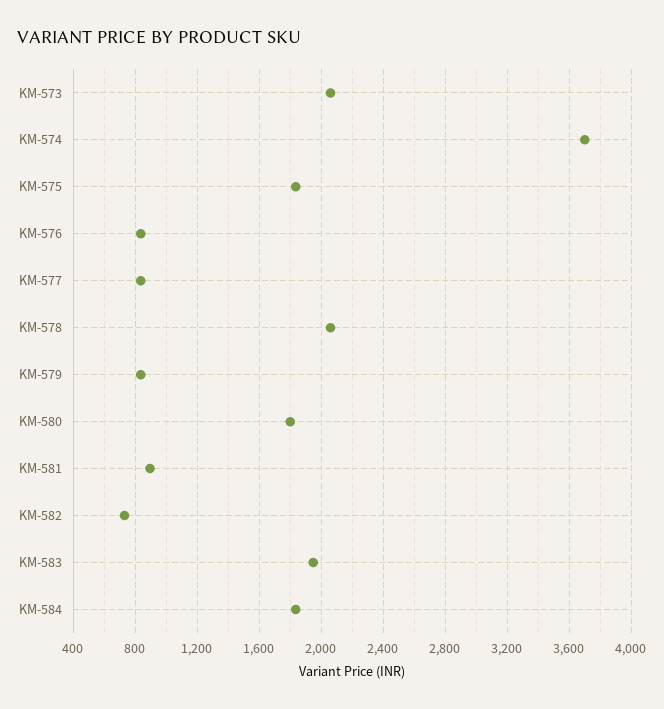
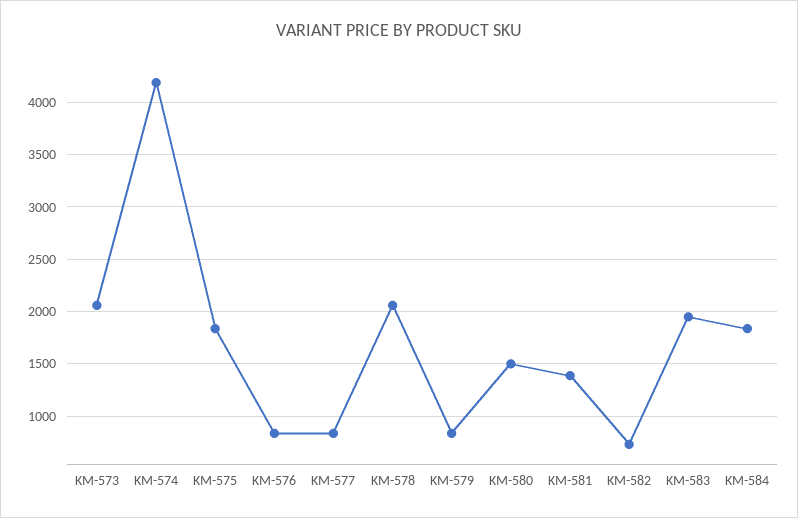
KM-574: 3700 -> 4200
KM-580: 1800 -> 1500
KM-581: 900 -> 1400

